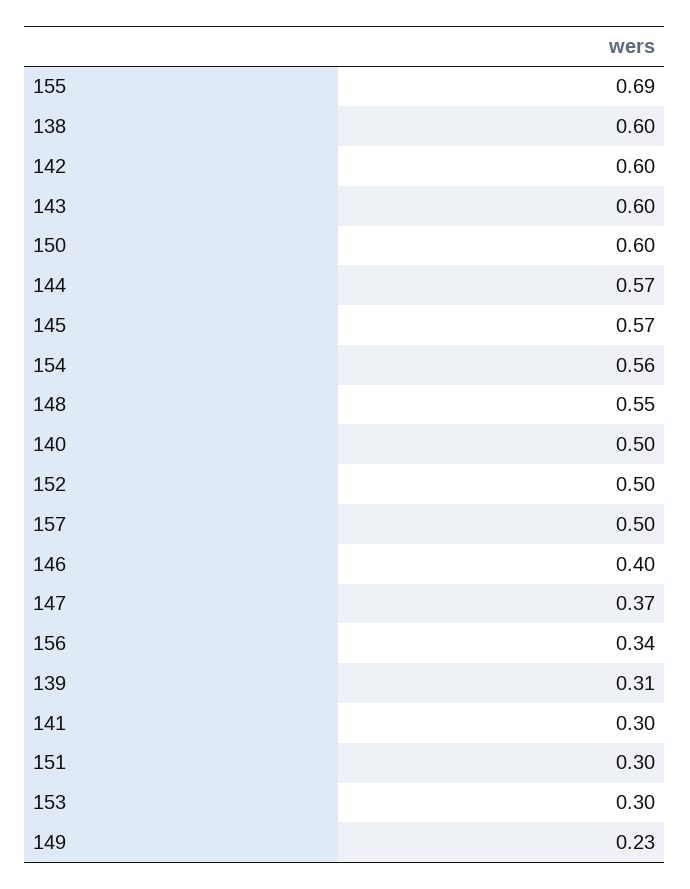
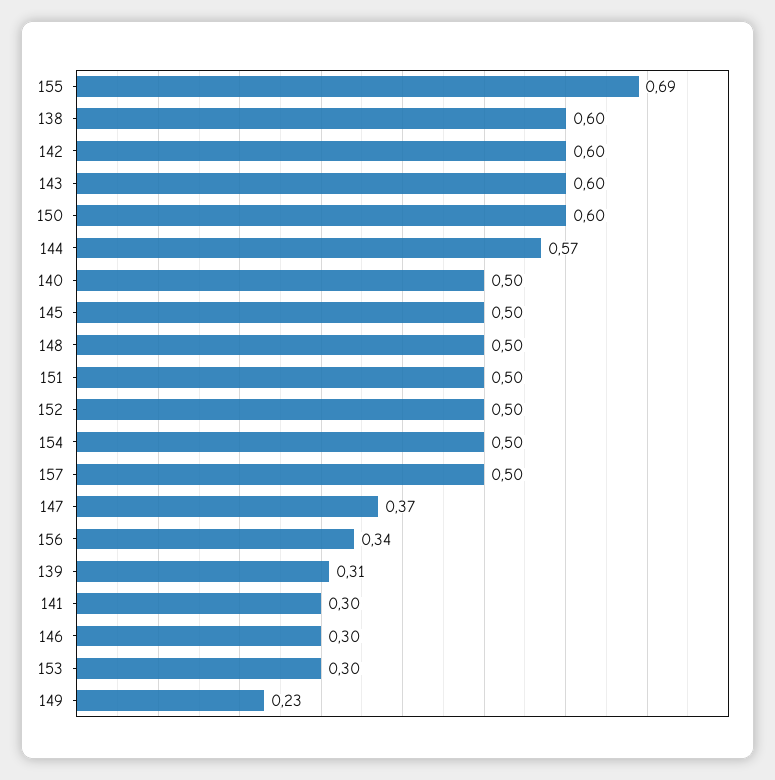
145: 0.57 -> 0.5
154: 0.56 -> 0.5
148: 0.55 -> 0.5
146: 0.4 -> 0.3
151: 0.3 -> 0.5

